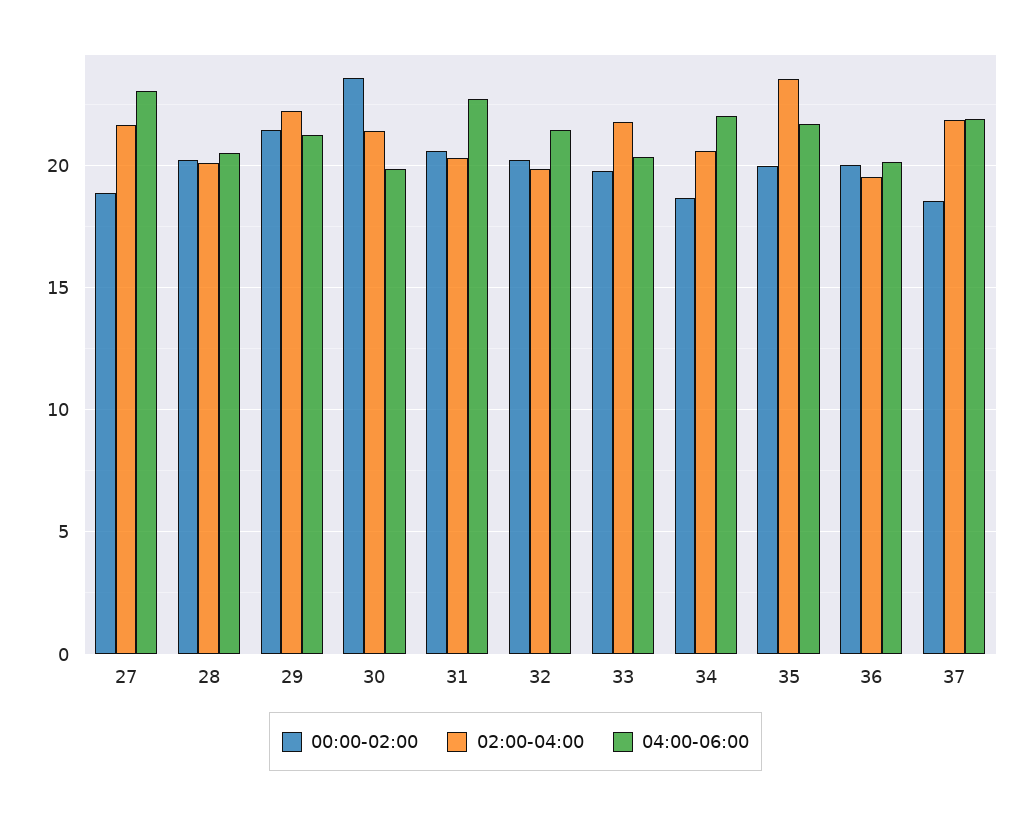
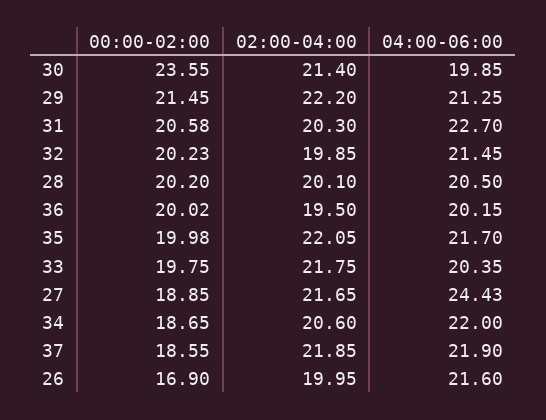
04:00-06:00, 27: 23 -> 24.43
02:00-04:00, 35: 23.5 -> 22.05
00:00-02:00, 26: none -> 16.9
02:00-04:00, 26: none -> 19.95
04:00-06:00, 26: none -> 21.6

